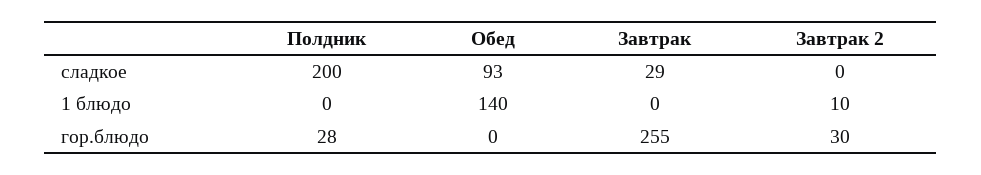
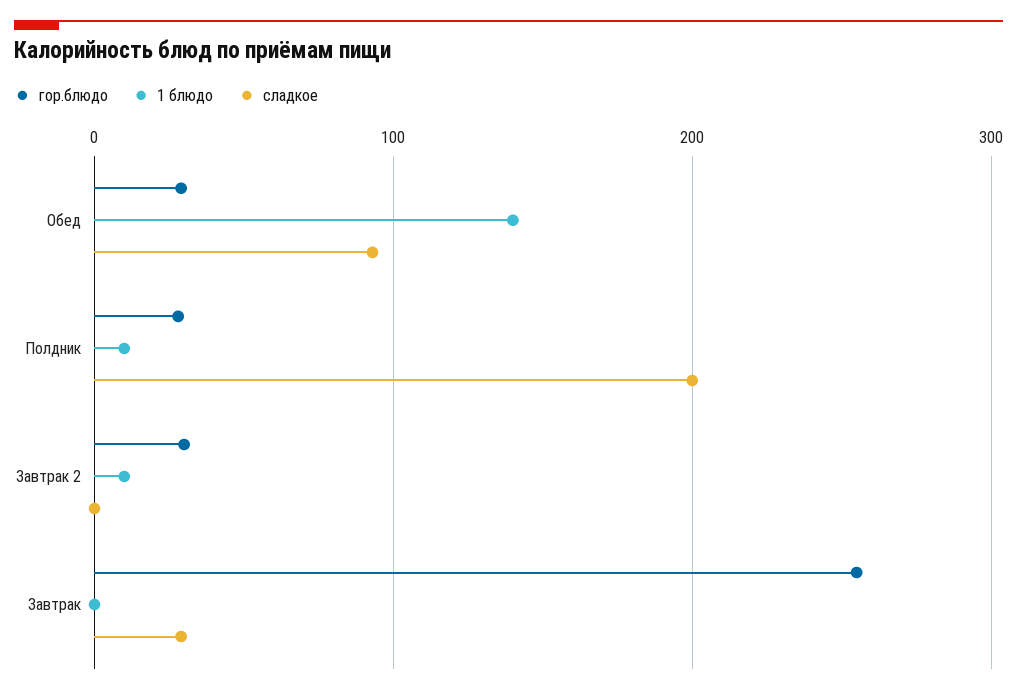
1 блюдо, Полдник: 0 -> 10
гор.блюдо, Обед: 0 -> 30

